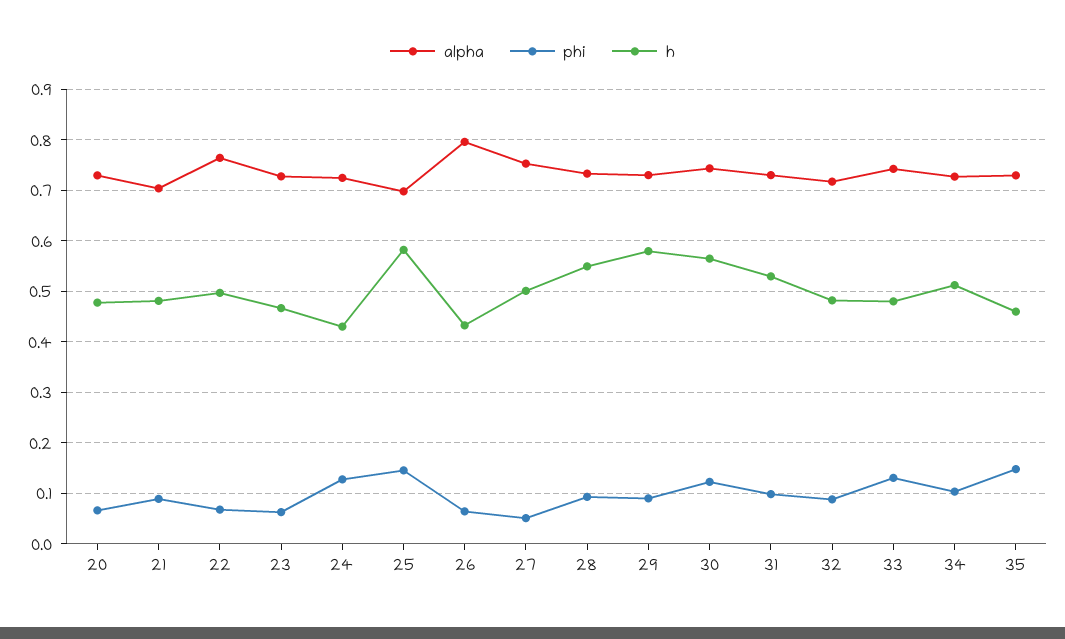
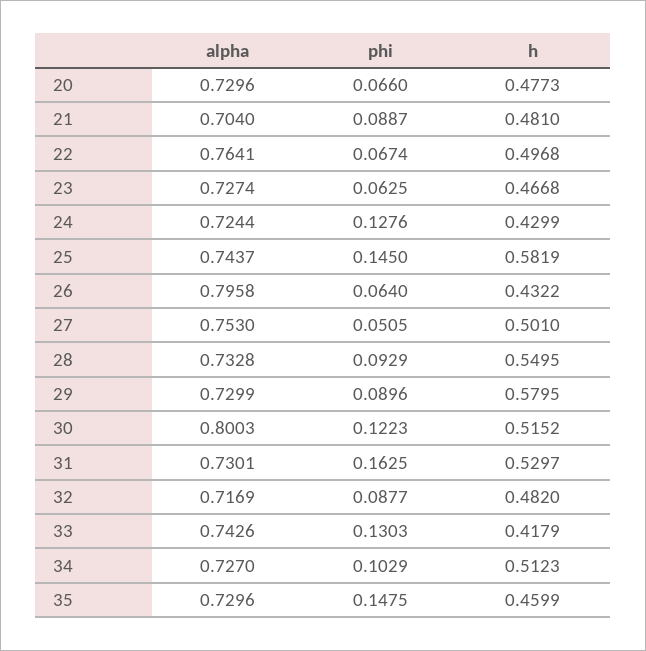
alpha, 25: 0.7 -> 0.7437
alpha, 30: 0.74 -> 0.8003
h, 30: 0.56 -> 0.5152
phi, 31: 0.1 -> 0.1625
h, 33: 0.48 -> 0.4179

